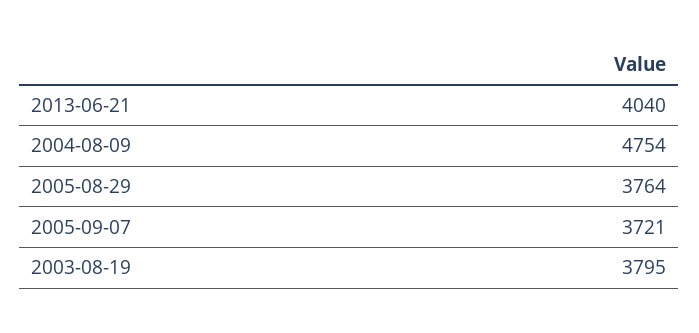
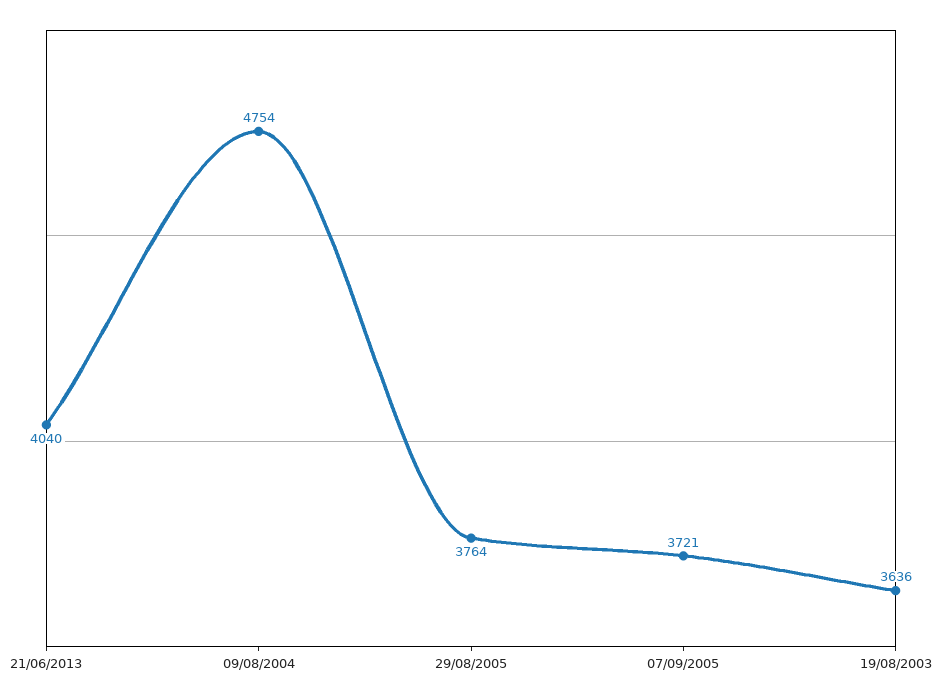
2003-08-19: 3795 -> 3636

